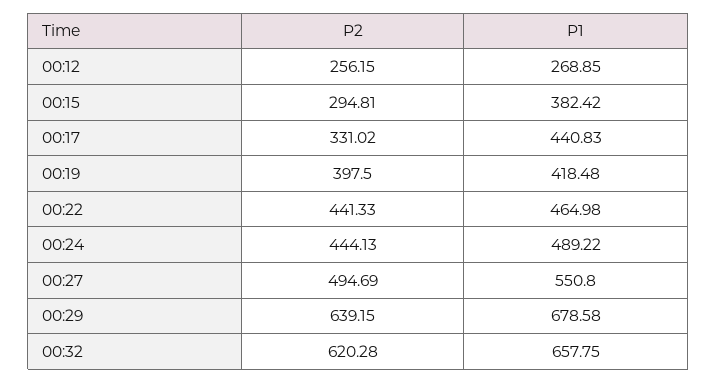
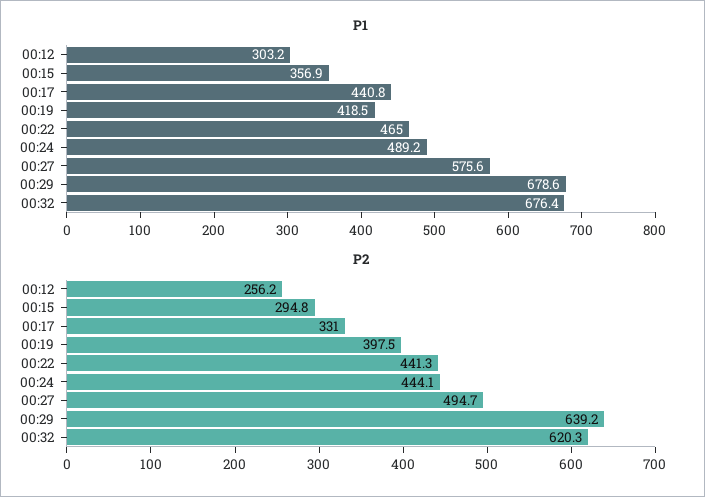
P1, 00:12: 268.85 -> 303.2
P1, 00:15: 382.42 -> 356.9
P1, 00:27: 550.8 -> 575.6
P1, 00:32: 657.75 -> 676.4

